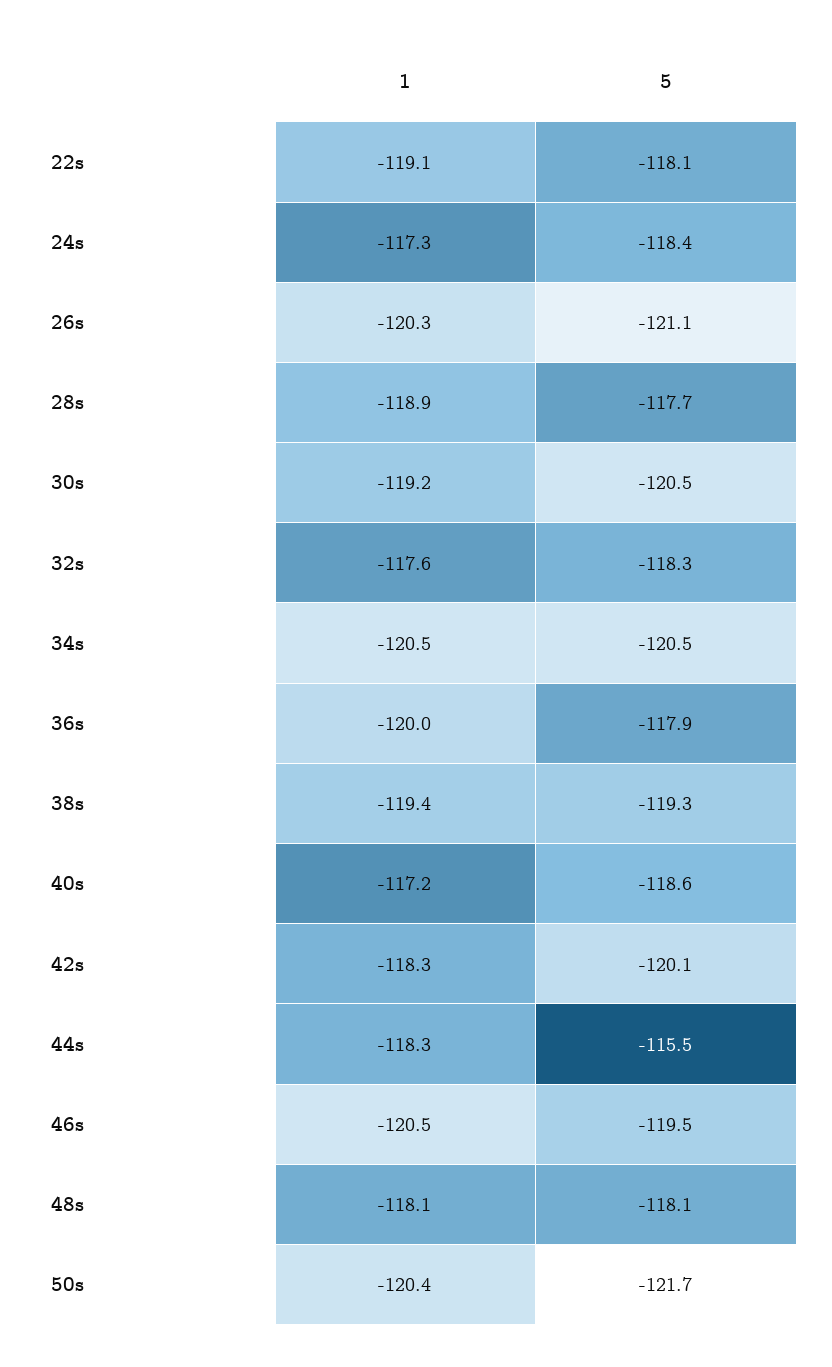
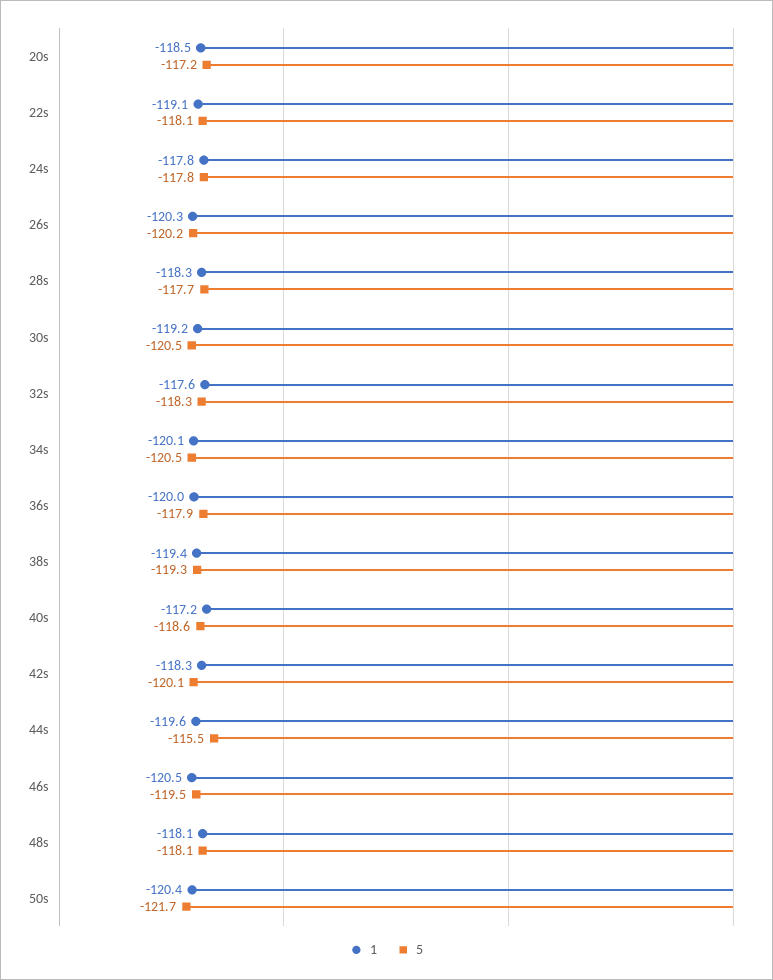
1, 24s: -117.3 -> -117.8
5, 24s: -118.4 -> -117.8
5, 26s: -121.1 -> -120.2
1, 28s: -118.9 -> -118.3
1, 34s: -120.5 -> -120.1
1, 44s: -118.3 -> -119.6
1, 20s: none -> -118.5
5, 20s: none -> -117.2

